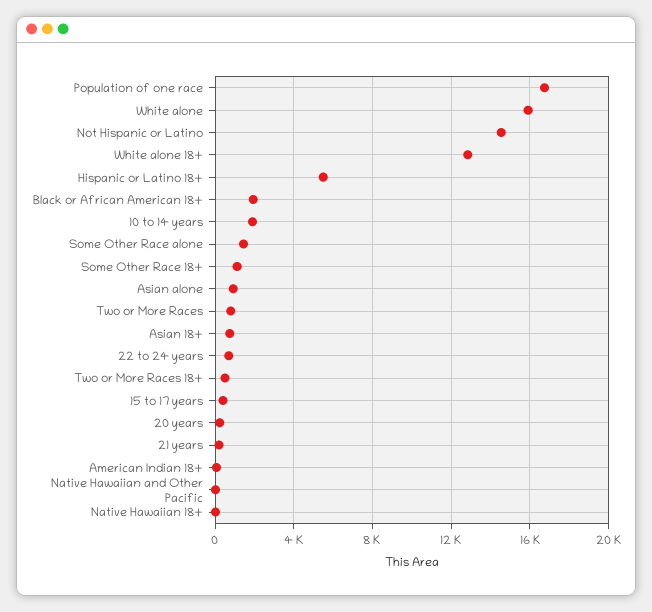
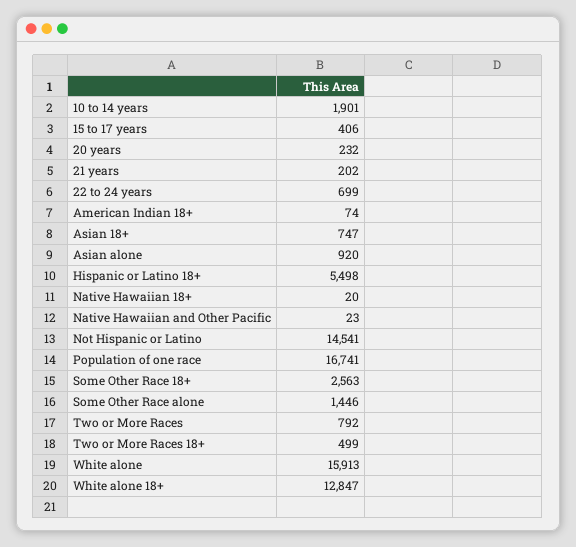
Black or African American 18+: 2000 -> none
Some Other Race 18+: 1000 -> 2563

